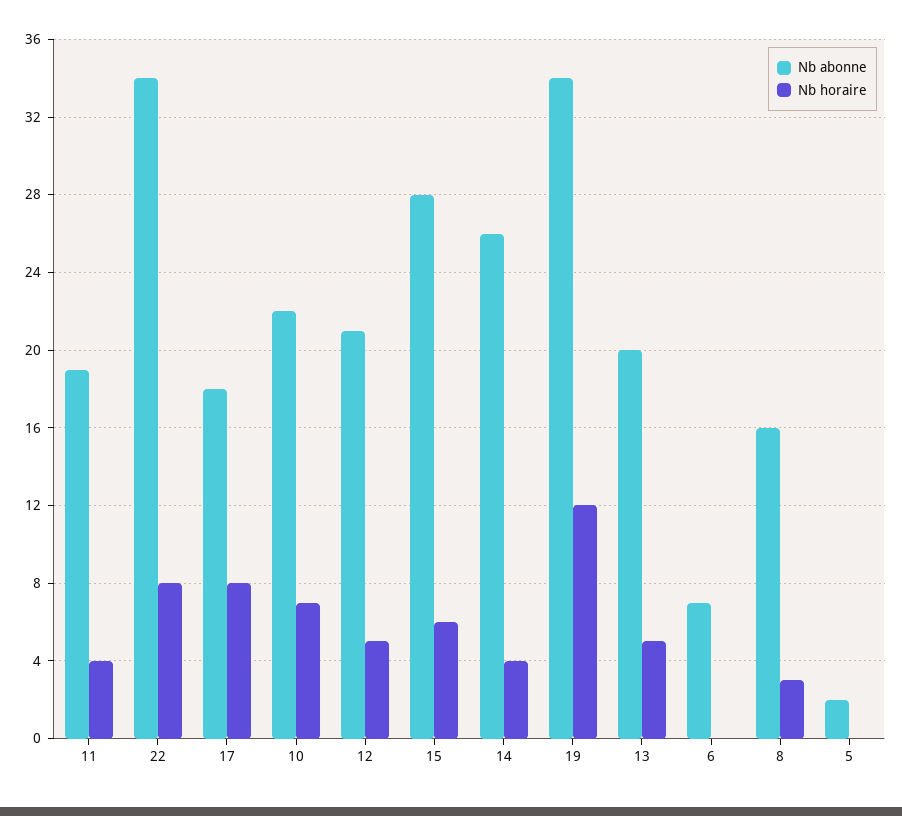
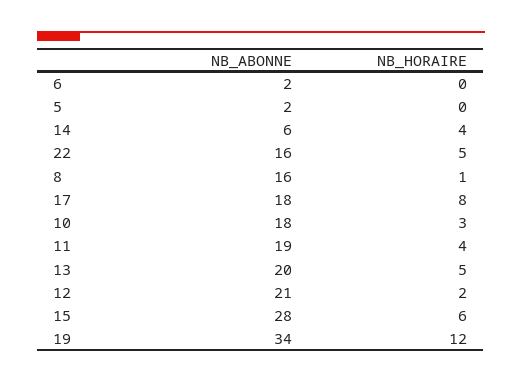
Nb abonne, 22: 34 -> 16
Nb horaire, 22: 8 -> 5
Nb abonne, 10: 22 -> 18
Nb horaire, 10: 7 -> 3
Nb horaire, 12: 5 -> 2
Nb abonne, 14: 26 -> 6
Nb abonne, 6: 7 -> 2
Nb horaire, 8: 3 -> 1

